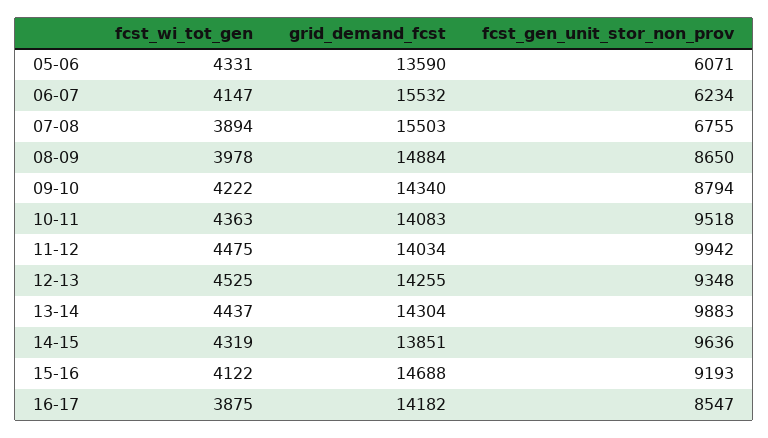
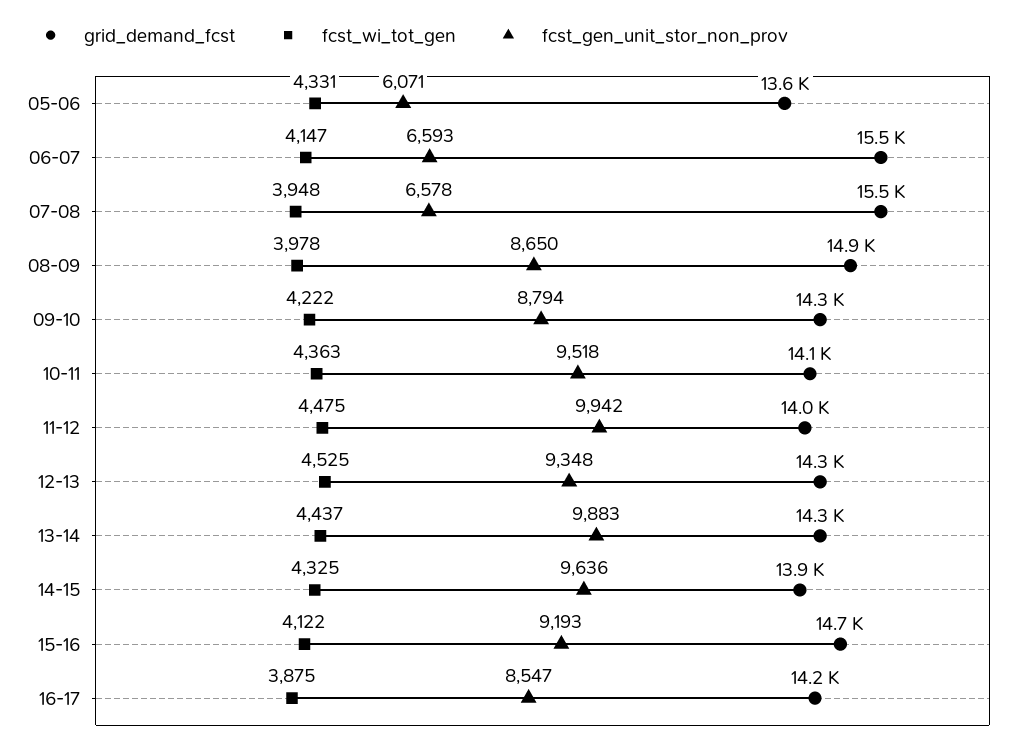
fcst_gen_unit_stor_non_prov, 06-07: 6234 -> 6593
fcst_wi_tot_gen, 07-08: 3894 -> 3948
fcst_gen_unit_stor_non_prov, 07-08: 6755 -> 6578
fcst_wi_tot_gen, 14-15: 4319 -> 4325

